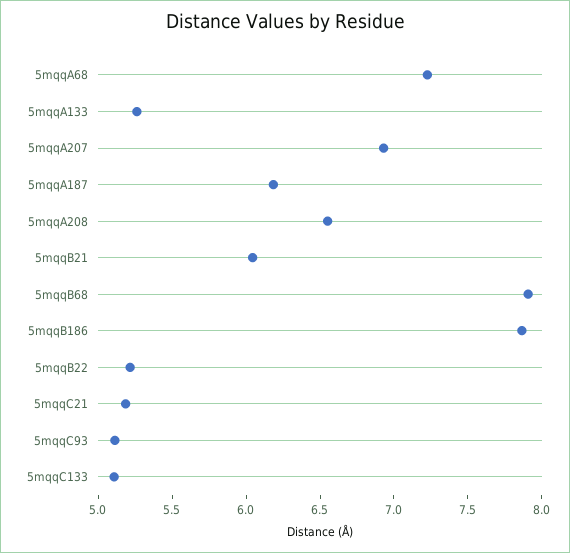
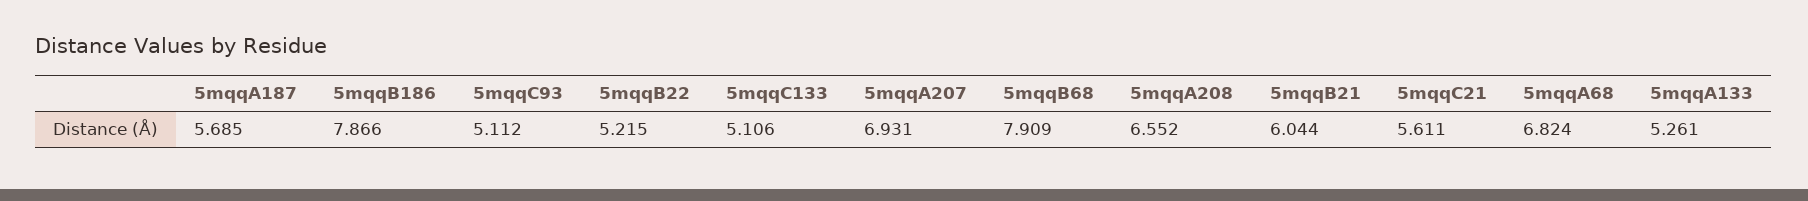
5mqqA68: 7.2 -> 6.824
5mqqA187: 6.2 -> 5.685
5mqqC21: 5.2 -> 5.611

